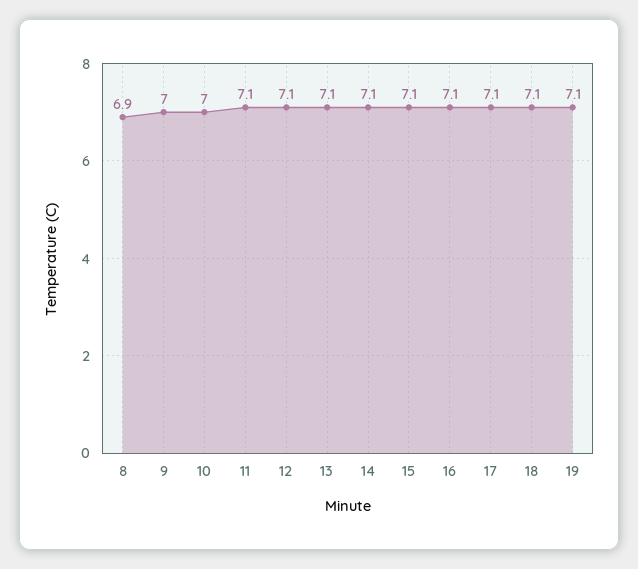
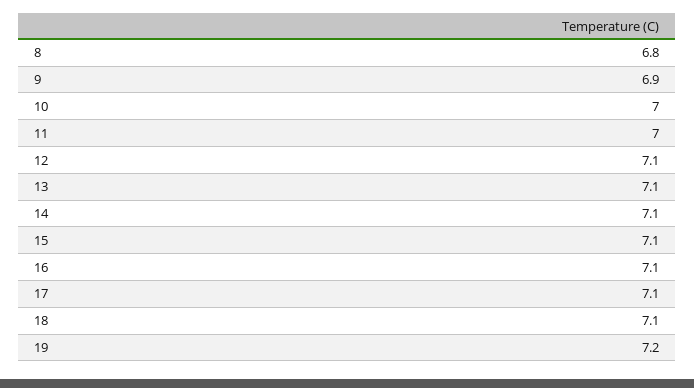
8: 6.9 -> 6.8
9: 7 -> 6.9
11: 7.1 -> 7
19: 7.1 -> 7.2

